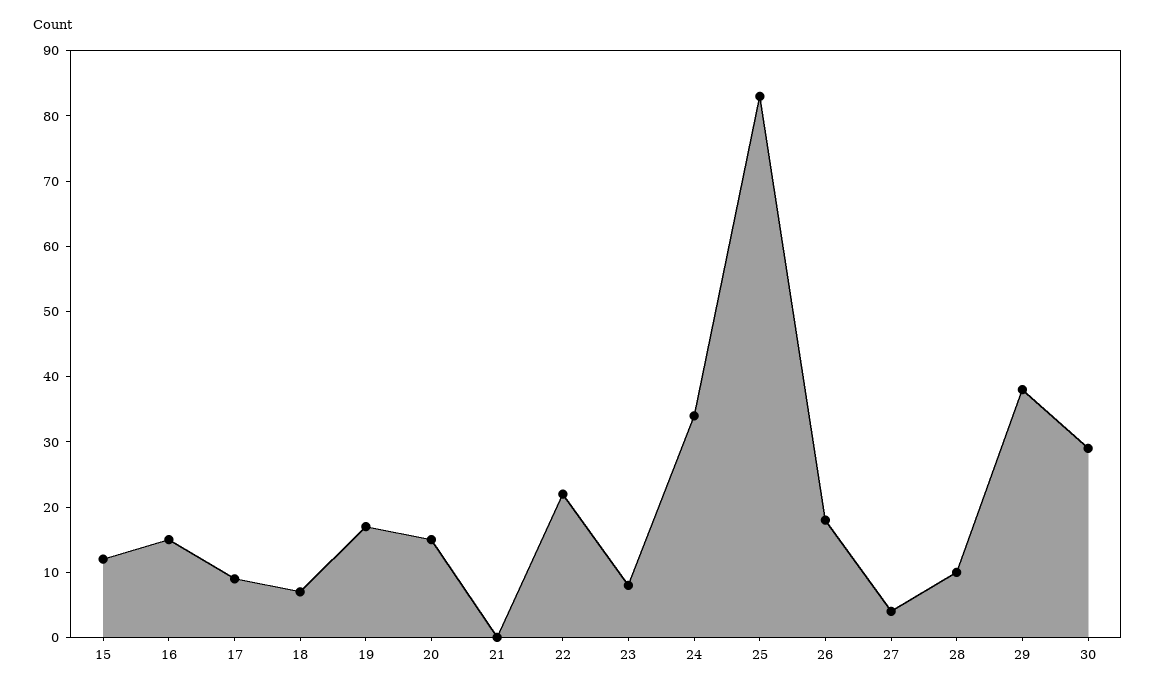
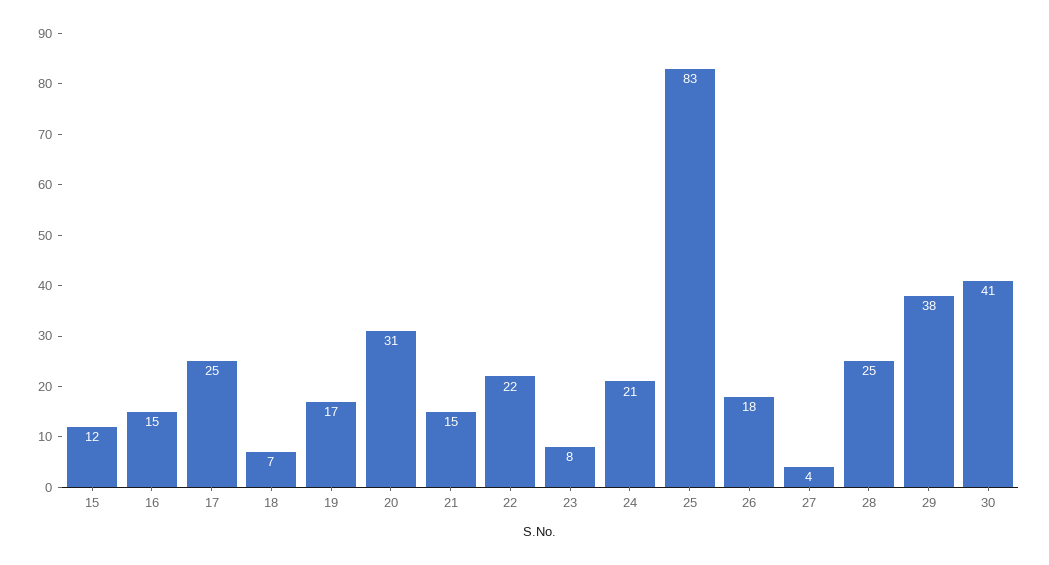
17: 10 -> 25
20: 15 -> 31
21: 0 -> 15
24: 35 -> 21
28: 10 -> 25
30: 30 -> 41

